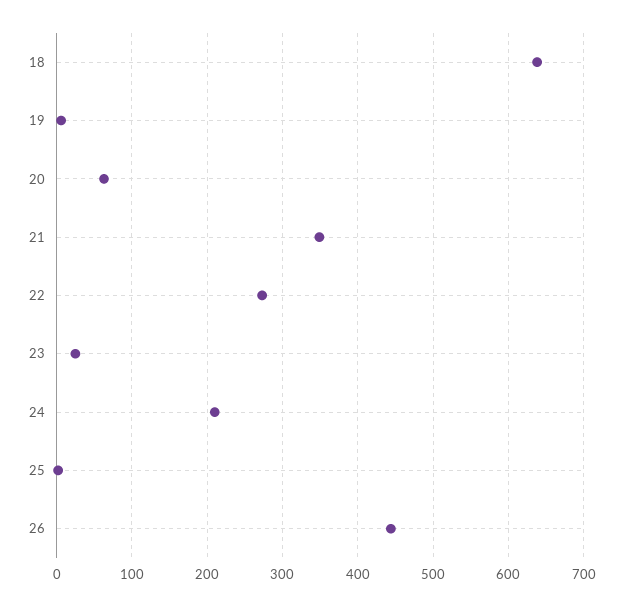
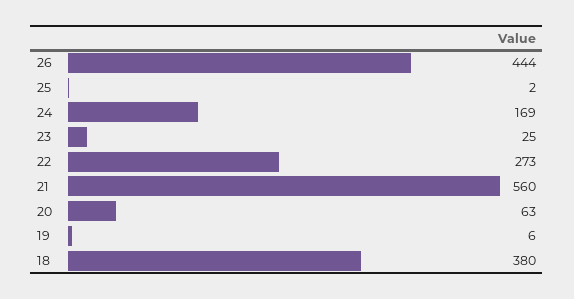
18: 640 -> 380
21: 350 -> 560
24: 210 -> 169

